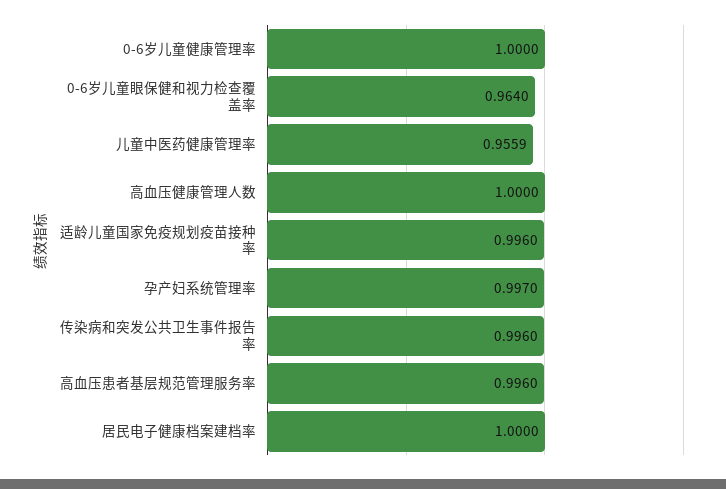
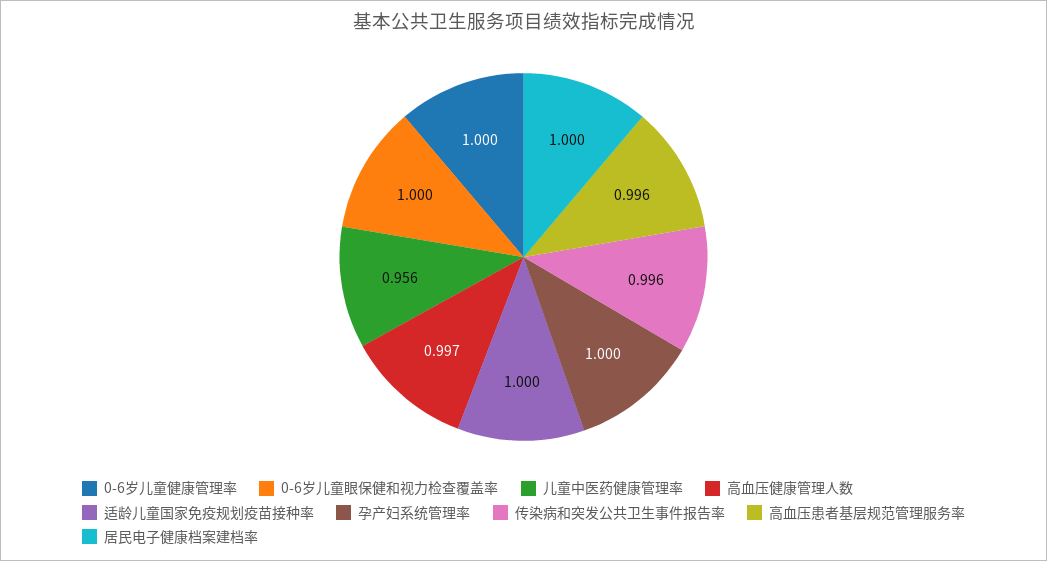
0-6岁儿童眼保健和视力检查覆盖率: 0.964 -> 1
高血压健康管理人数: 1 -> 0.997
适龄儿童国家免疫规划疫苗接种率: 0.996 -> 1
孕产妇系统管理率: 0.997 -> 1

